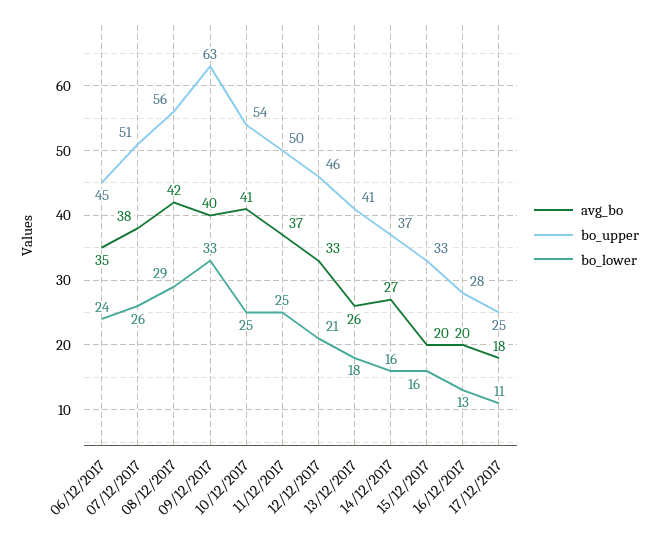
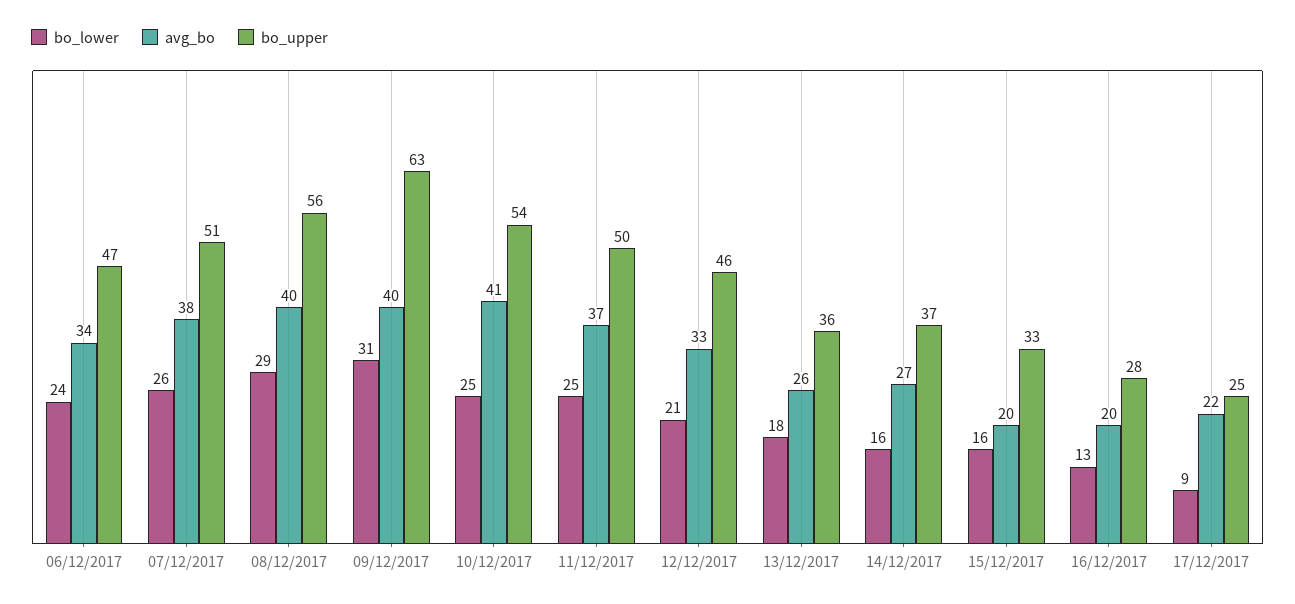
avg_bo, 06/12/2017: 35 -> 34
bo_upper, 06/12/2017: 45 -> 47
avg_bo, 08/12/2017: 42 -> 40
bo_lower, 09/12/2017: 33 -> 31
bo_upper, 13/12/2017: 41 -> 36
avg_bo, 17/12/2017: 18 -> 22
bo_lower, 17/12/2017: 11 -> 9

